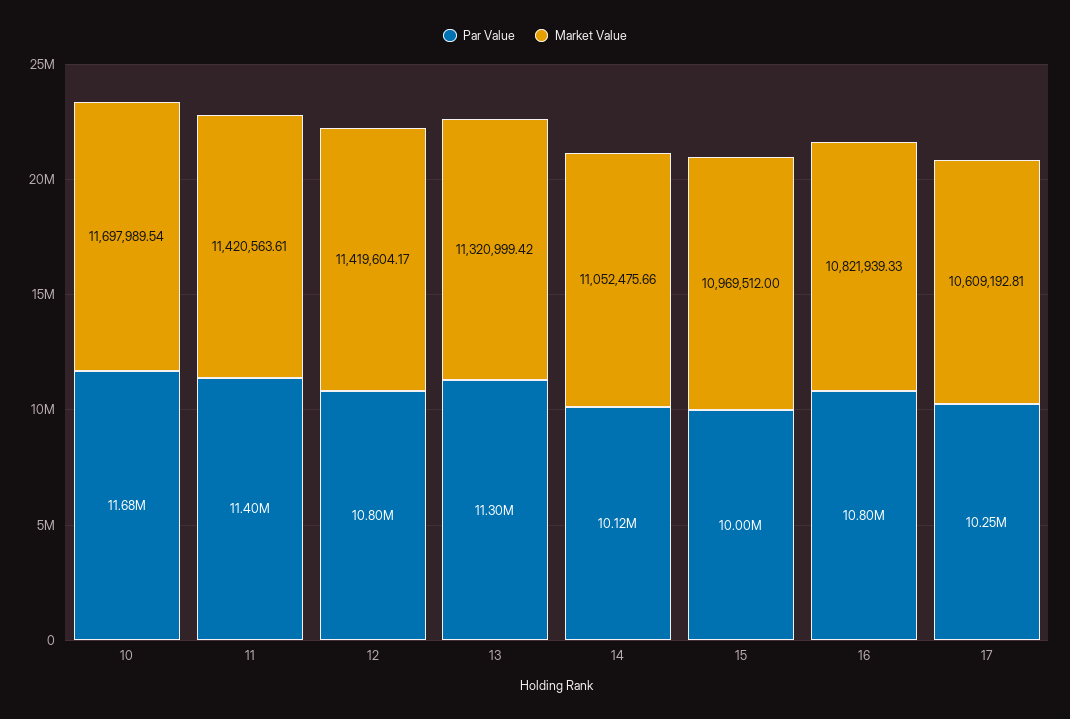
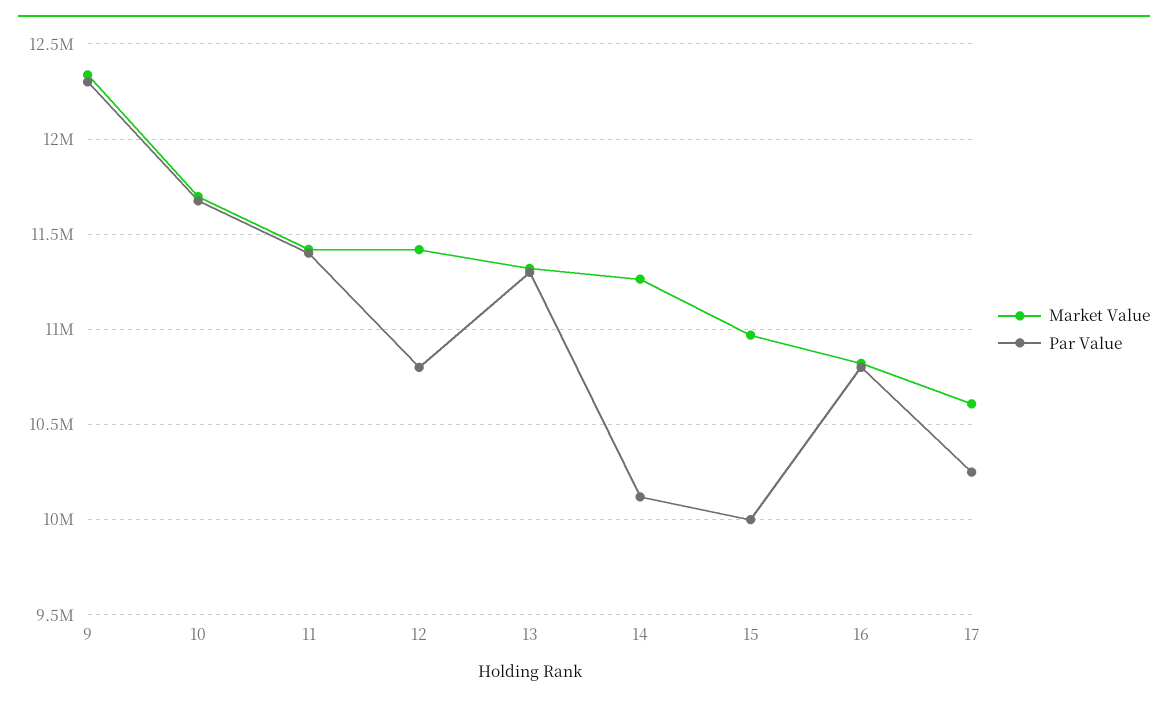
Market Value, 14: 11052475.66 -> 11250000
Market Value, 9: none -> 12350000
Par Value, 9: none -> 12300000

